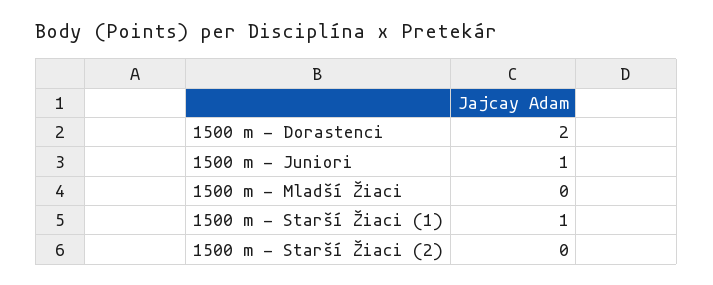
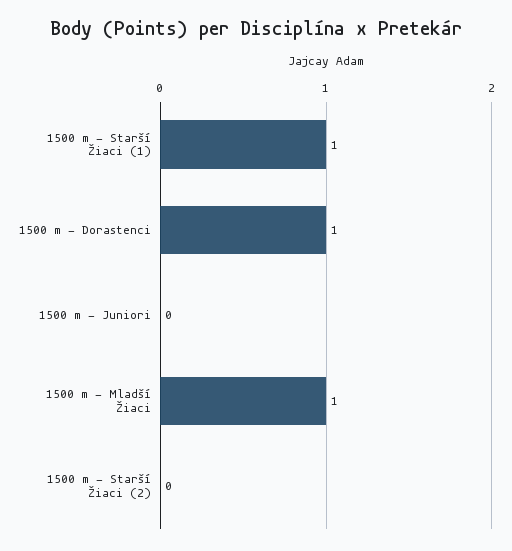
1500 m - Dorastenci: 2 -> 1
1500 m - Juniori: 1 -> 0
1500 m - Mladší Žiaci: 0 -> 1

